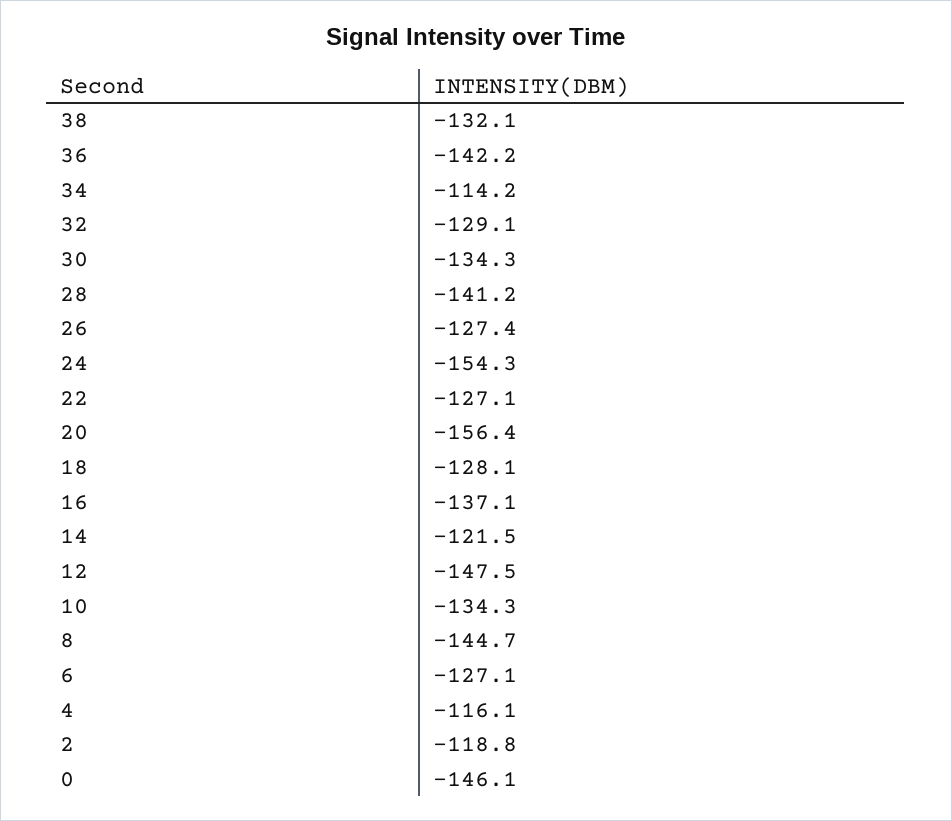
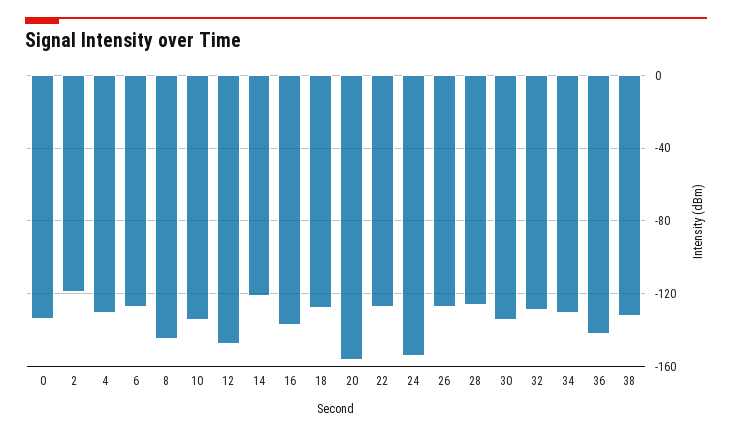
34: -114.2 -> -130
28: -141.2 -> -125
4: -116.1 -> -130
0: -146.1 -> -135

